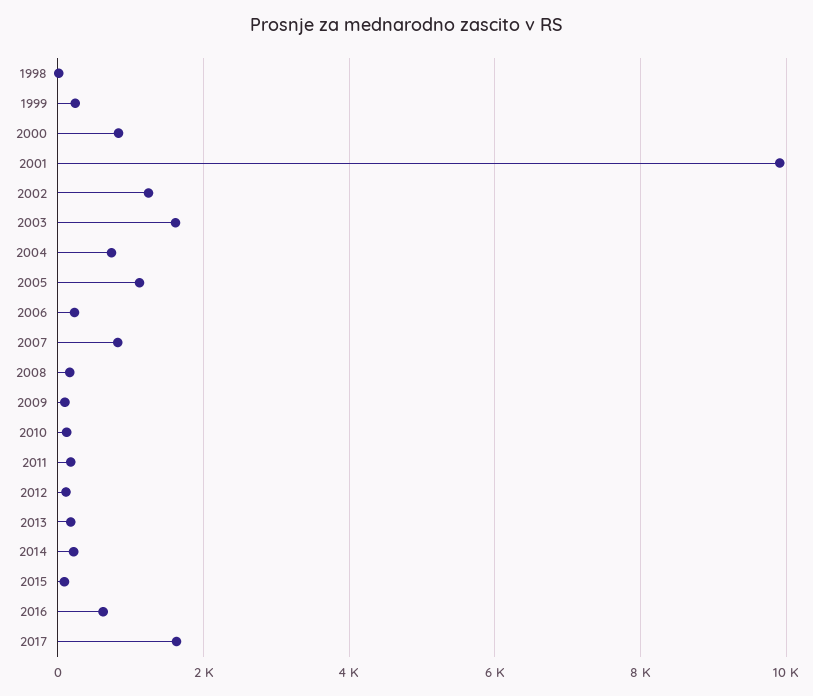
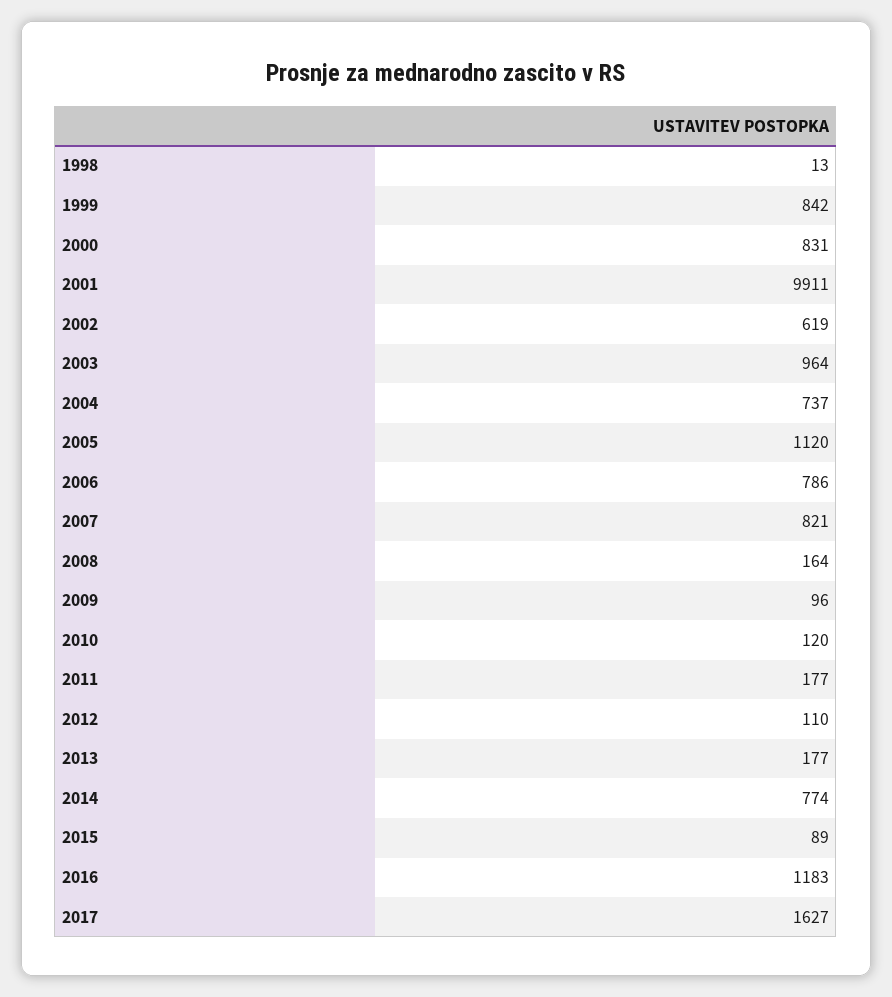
1999: 200 -> 842
2002: 1200 -> 619
2003: 1600 -> 964
2006: 200 -> 786
2014: 200 -> 774
2016: 600 -> 1183

